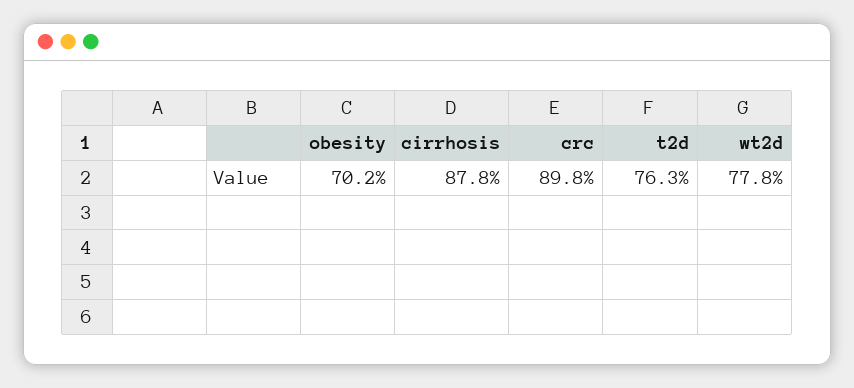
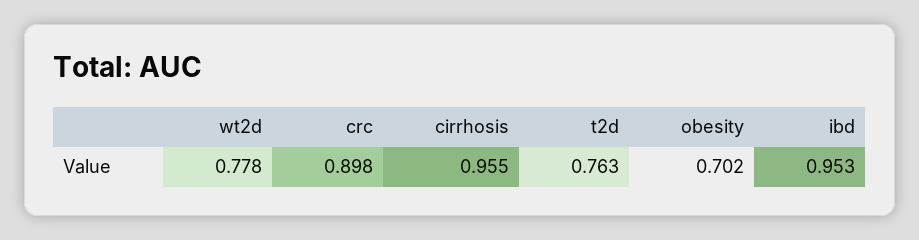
cirrhosis: 0.878 -> 0.955
ibd: none -> 0.953

